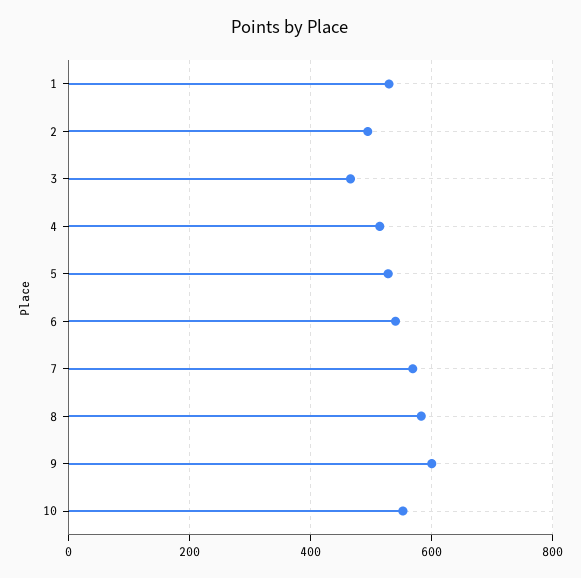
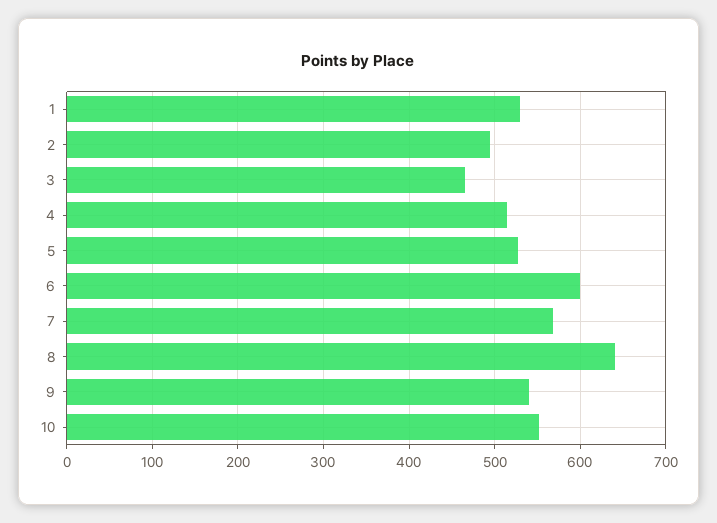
6: 540 -> 600
8: 580 -> 640
9: 600 -> 540

